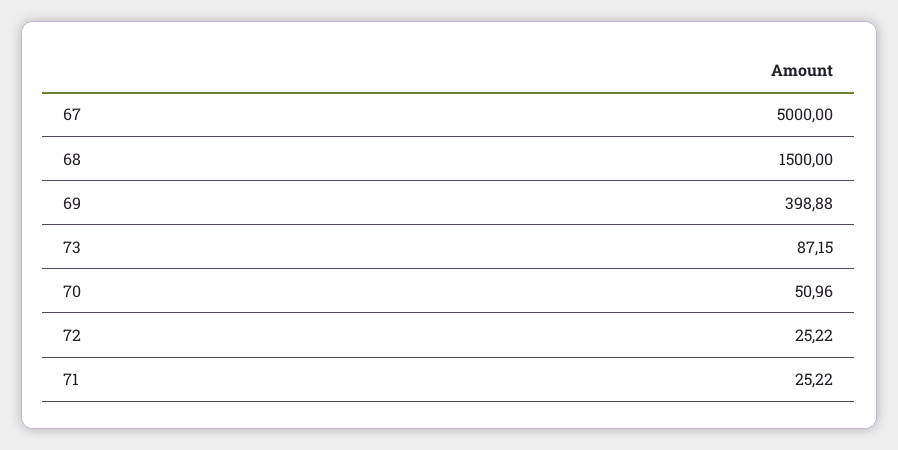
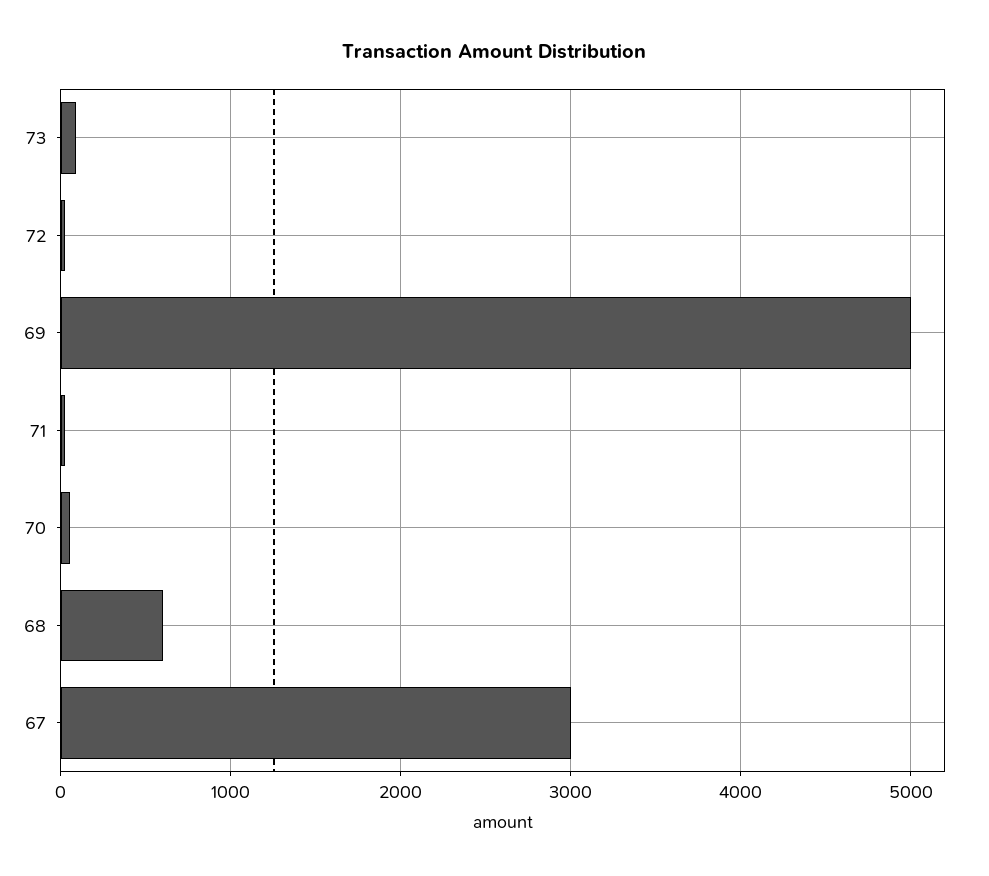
67: 5000 -> 3000
68: 1500 -> 600
69: 398.88 -> 5000

